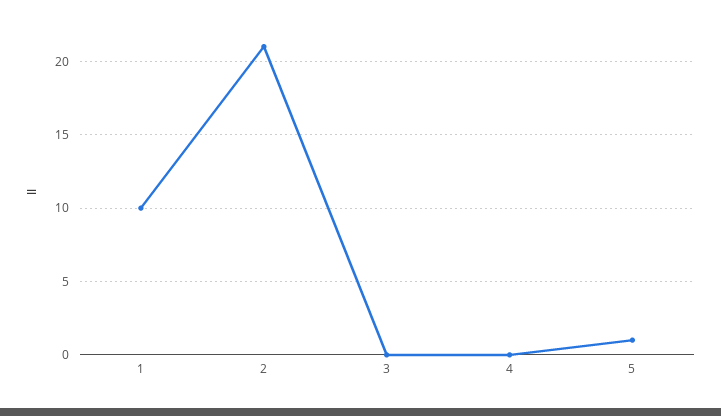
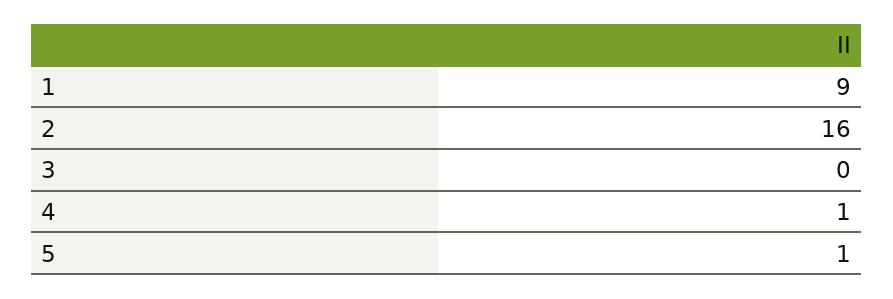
1: 10 -> 9
2: 21 -> 16
4: 0 -> 1

